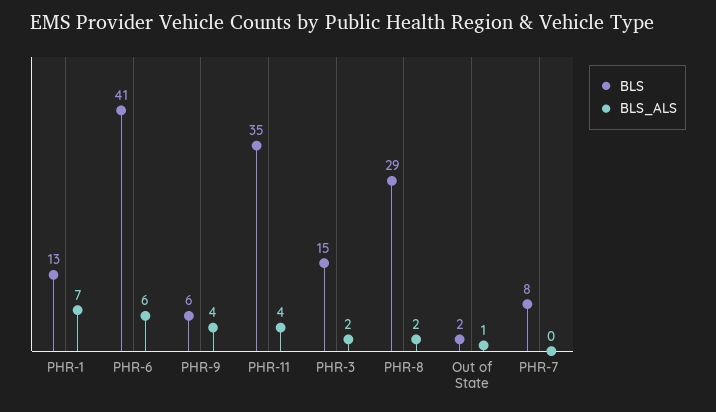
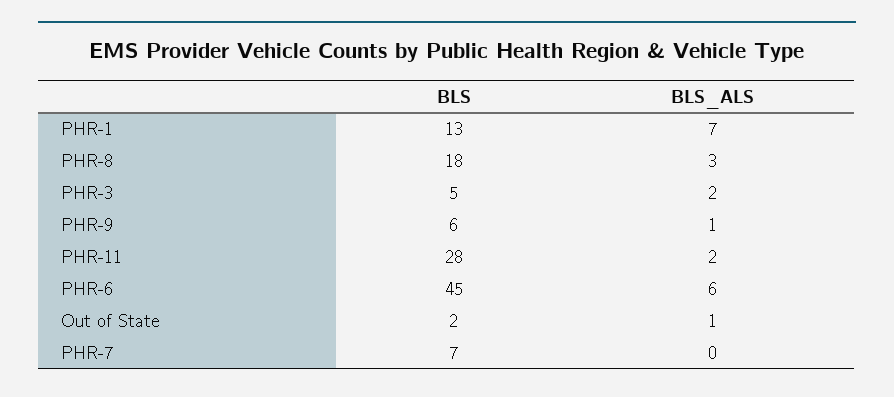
BLS, PHR-6: 41 -> 45
BLS_ALS, PHR-9: 4 -> 1
BLS, PHR-11: 35 -> 28
BLS_ALS, PHR-11: 4 -> 2
BLS, PHR-3: 15 -> 5
BLS, PHR-8: 29 -> 18
BLS_ALS, PHR-8: 2 -> 3
BLS, PHR-7: 8 -> 7

